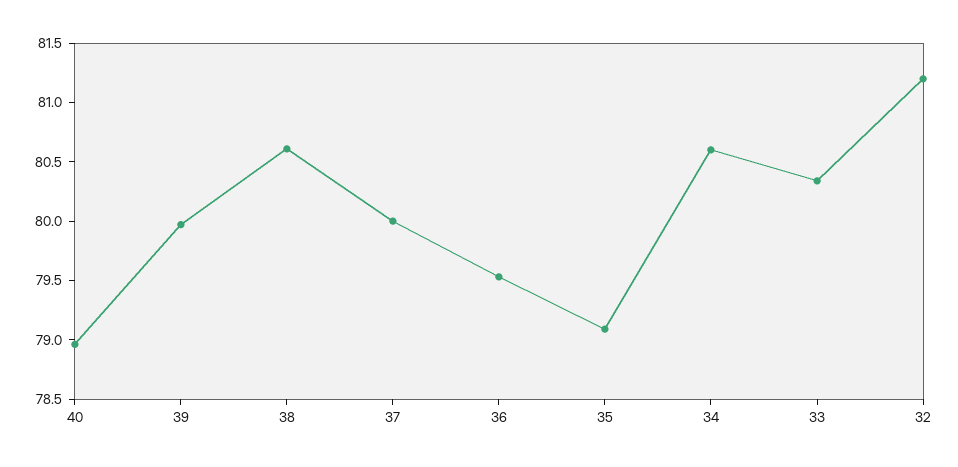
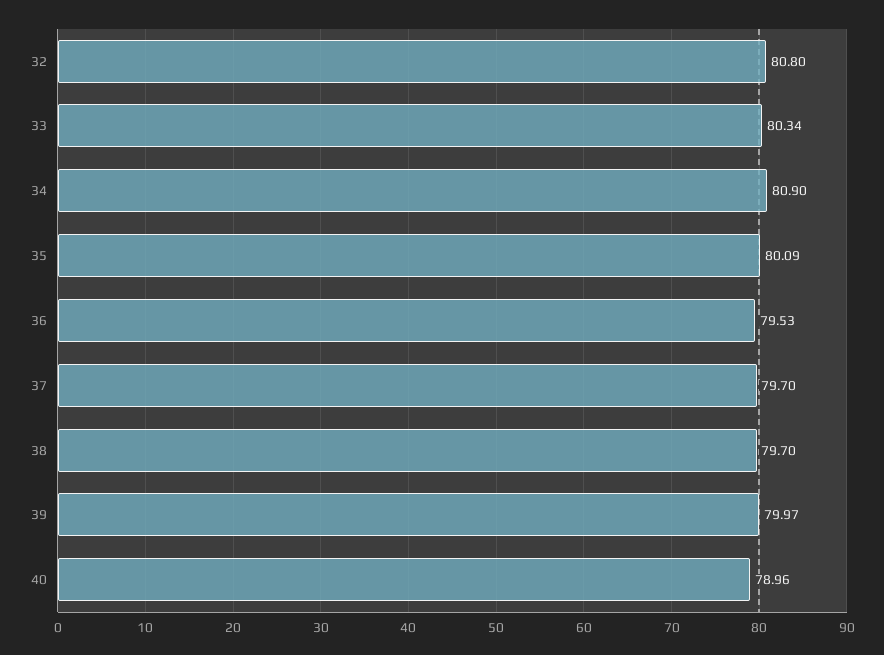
38: 80.6 -> 79.7
37: 80 -> 79.7
35: 79.1 -> 80.09
34: 80.6 -> 80.9
32: 81.2 -> 80.8

